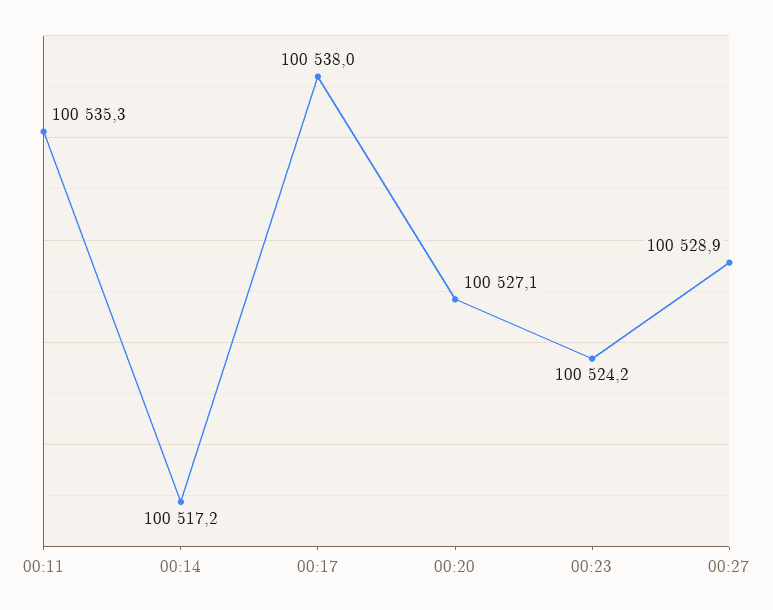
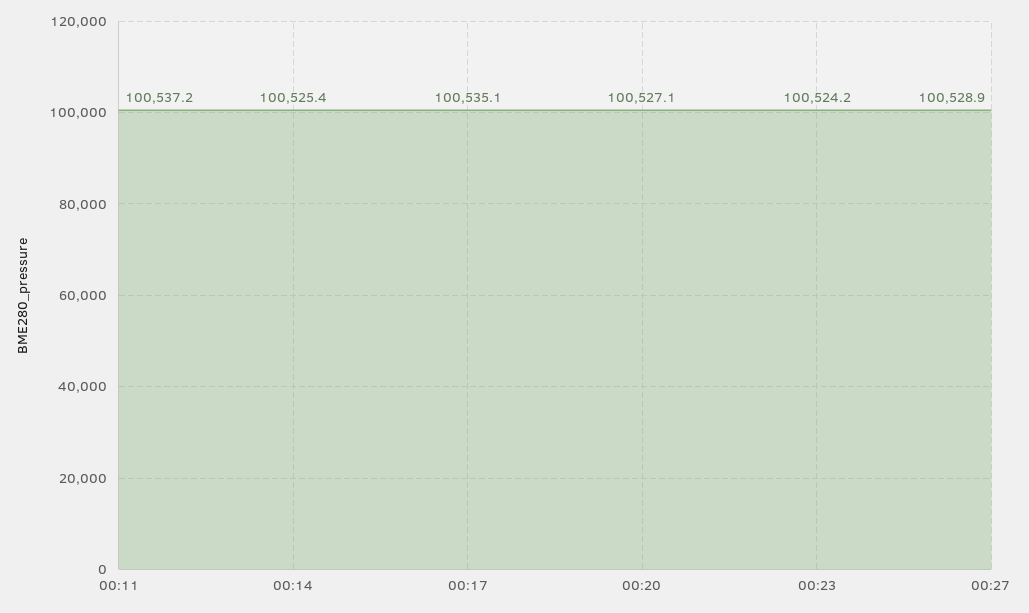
00:11: 100535.3 -> 100537.2
00:14: 100517.2 -> 100525.4
00:17: 100538 -> 100535.1

